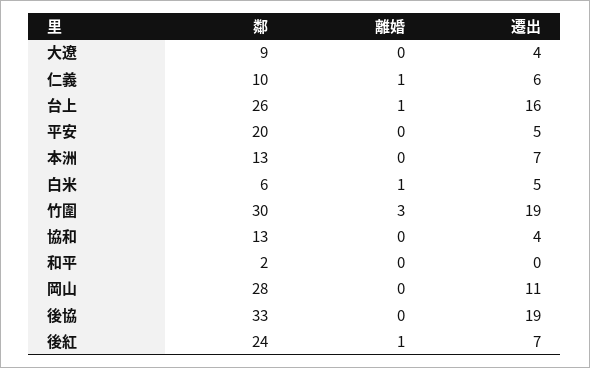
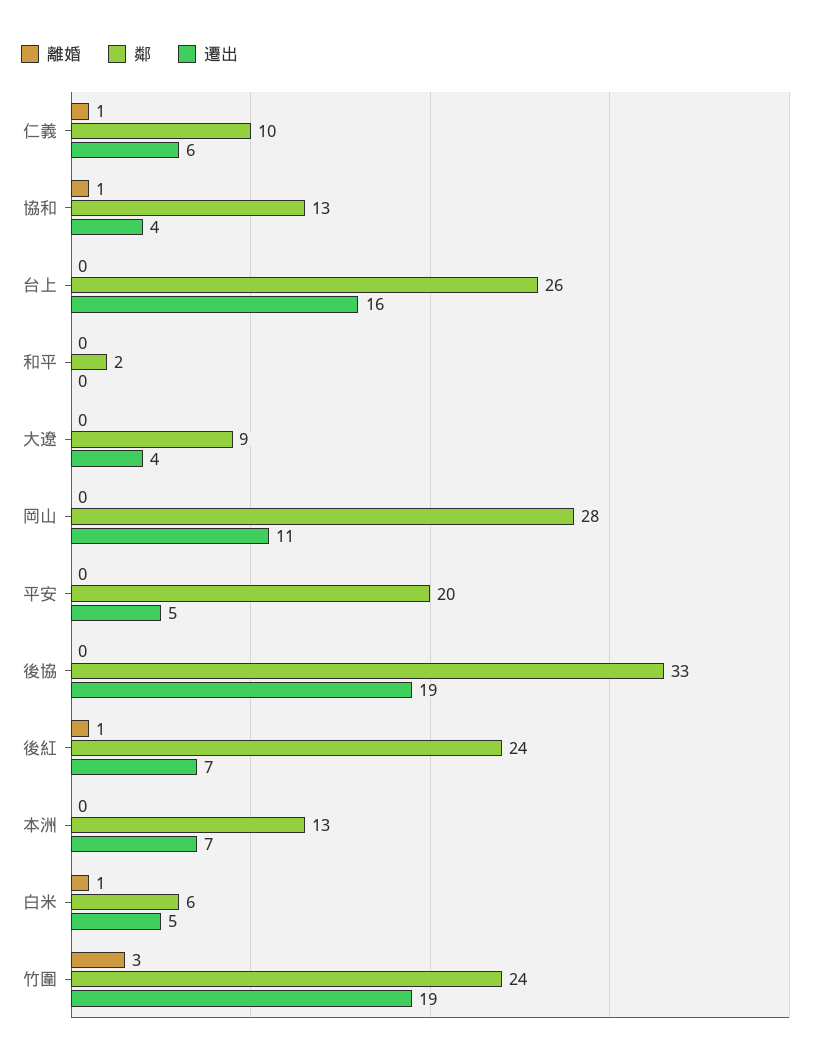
離婚, 台上: 1 -> 0
鄰, 竹圍: 30 -> 24
離婚, 協和: 0 -> 1

